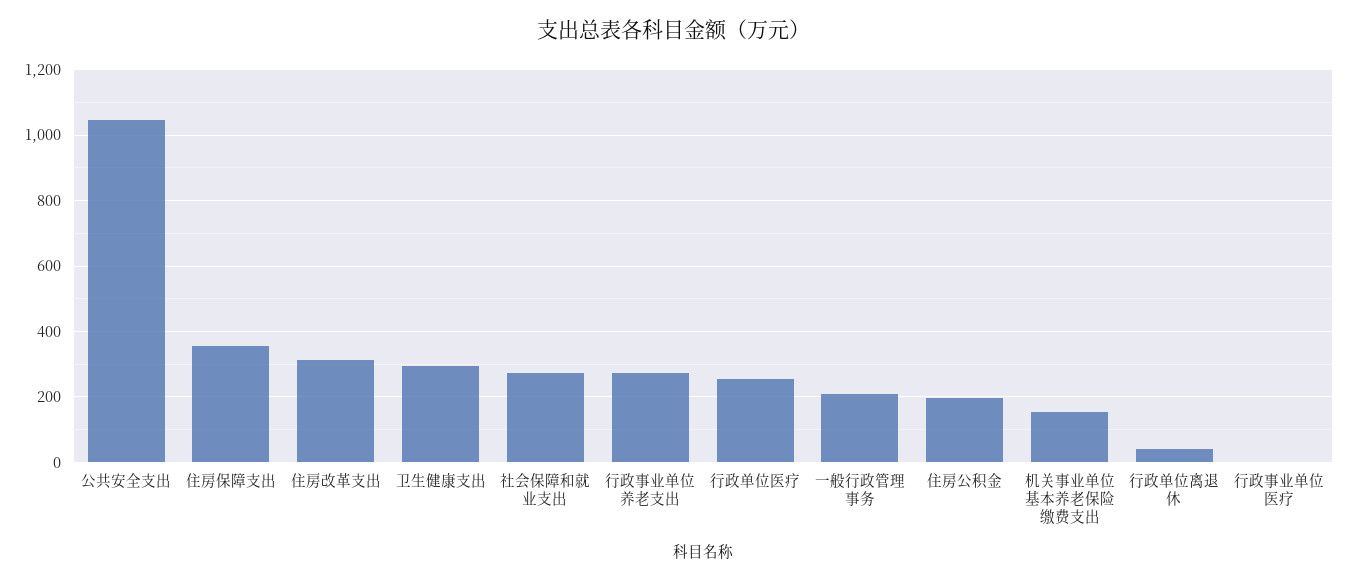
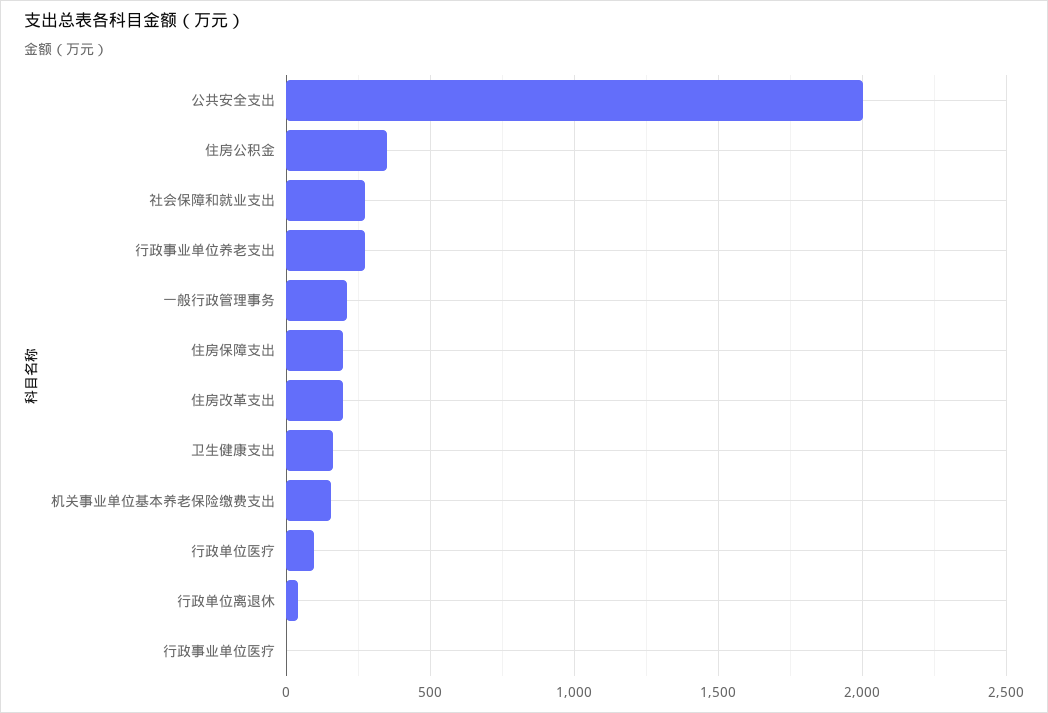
公共安全支出: 1040 -> 2000
住房保障支出: 360 -> 200
住房改革支出: 320 -> 200
卫生健康支出: 300 -> 150
行政单位医疗: 260 -> 100
住房公积金: 200 -> 350

